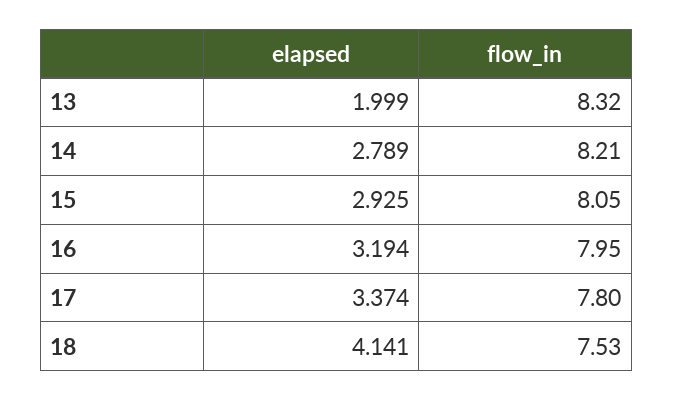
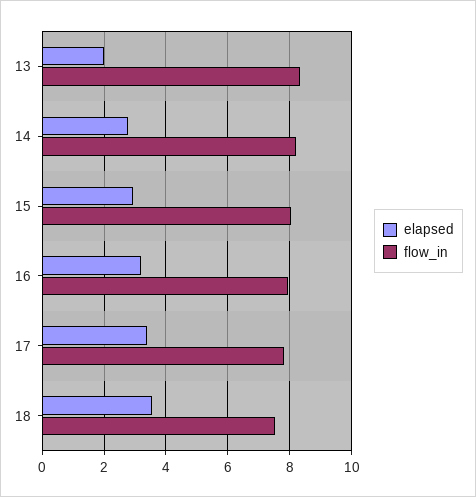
elapsed, 18: 4.141 -> 3.6

